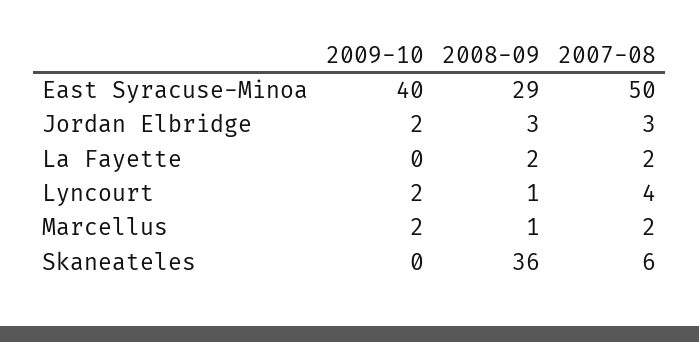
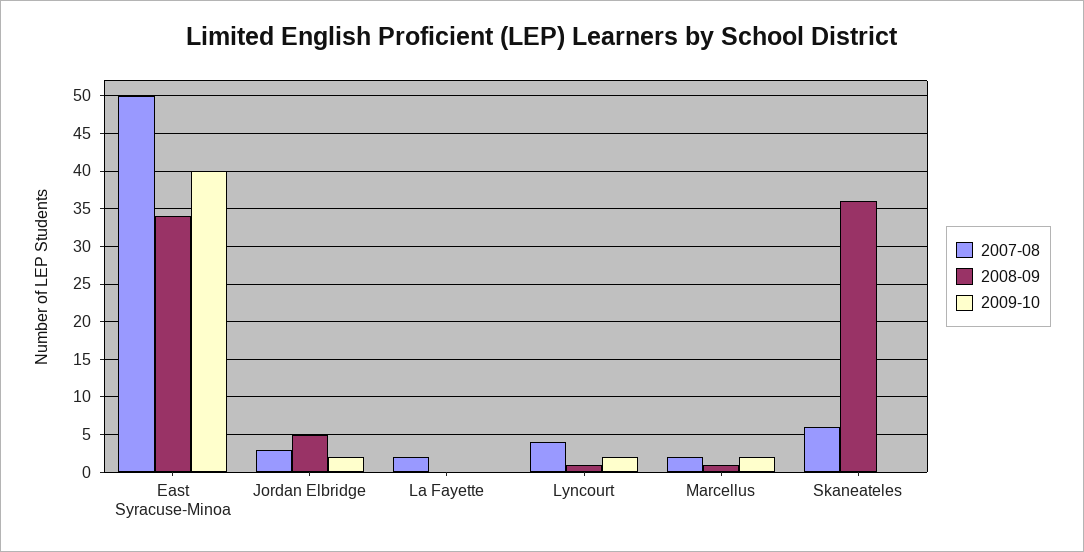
2008-09, East Syracuse-Minoa: 29 -> 34
2008-09, Jordan Elbridge: 3 -> 5
2008-09, La Fayette: 2 -> 0

